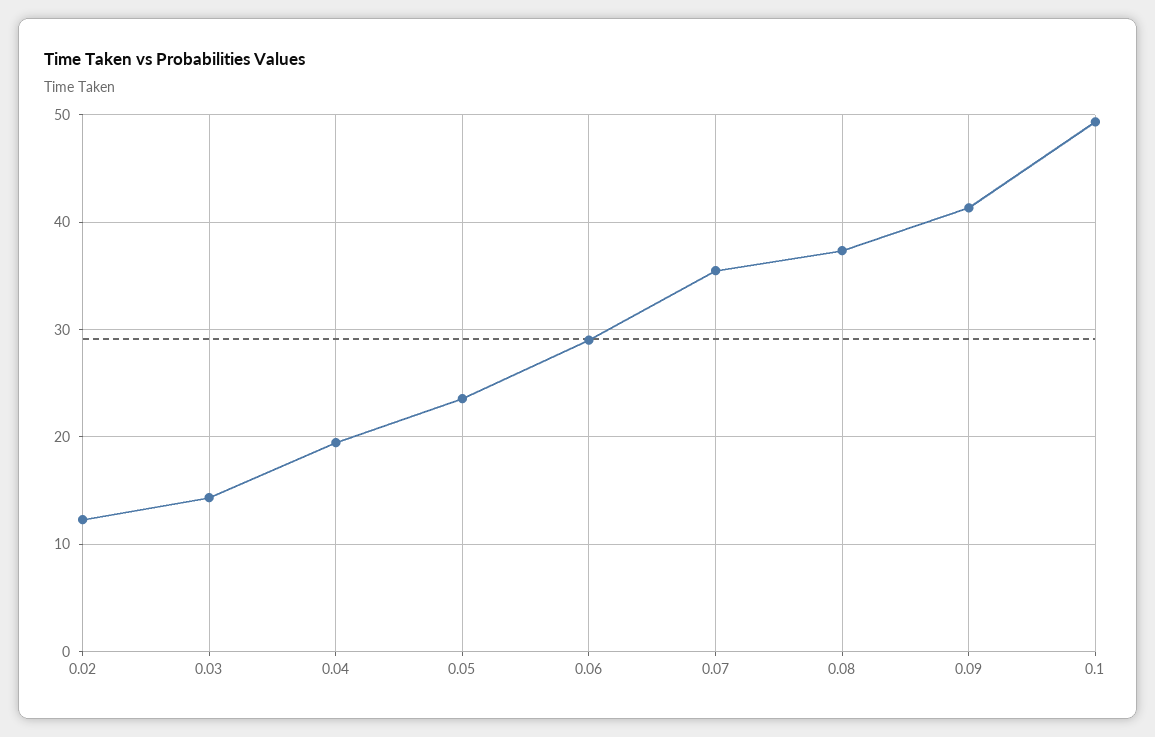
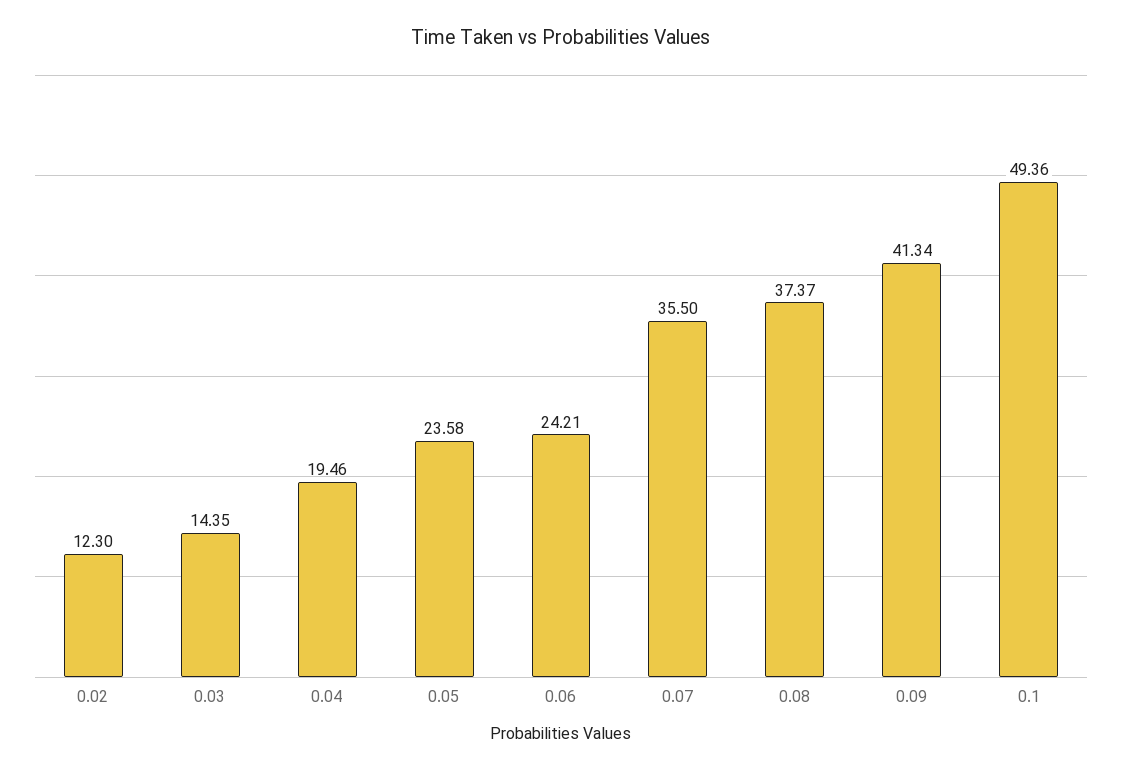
0.06: 29 -> 24.21

